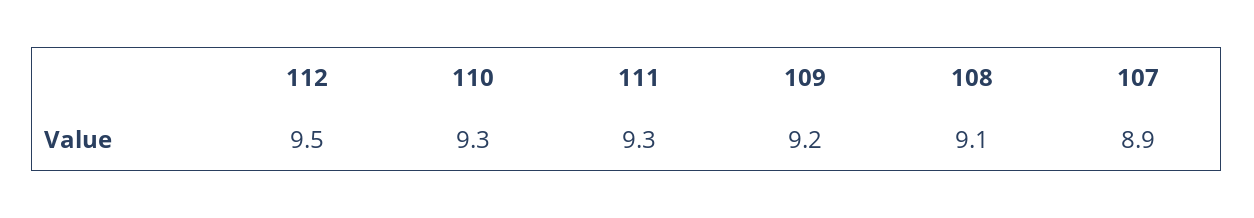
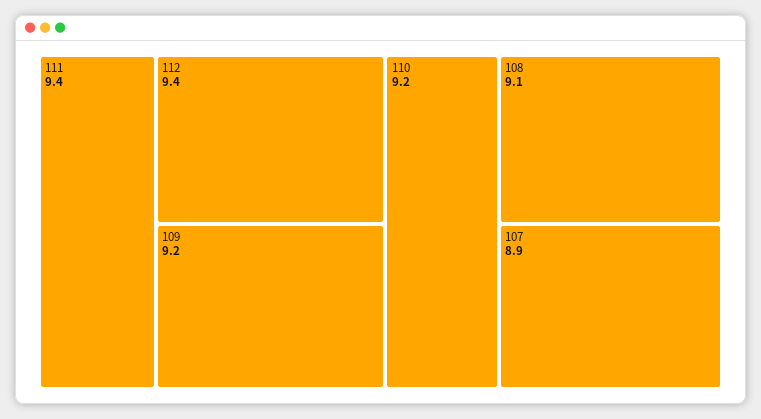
112: 9.5 -> 9.4
110: 9.3 -> 9.2
111: 9.3 -> 9.4

